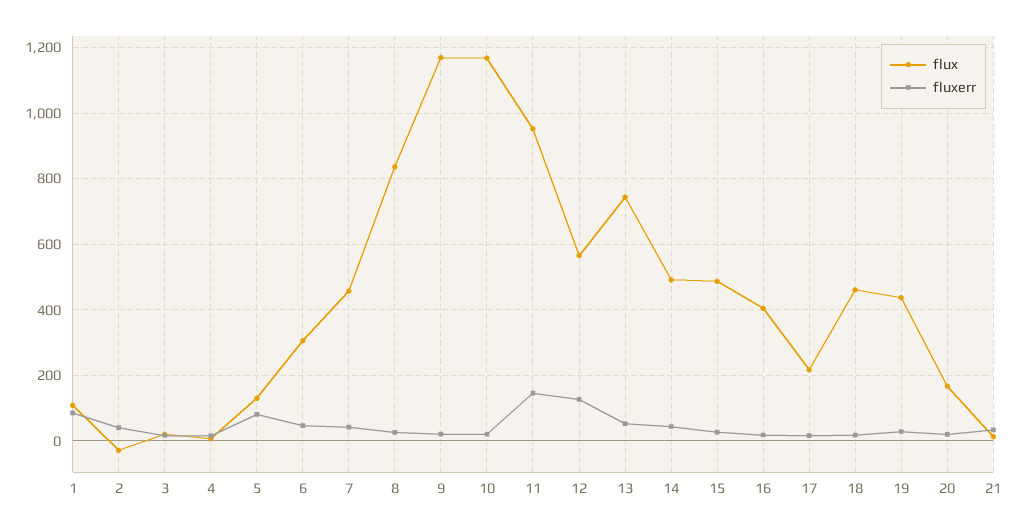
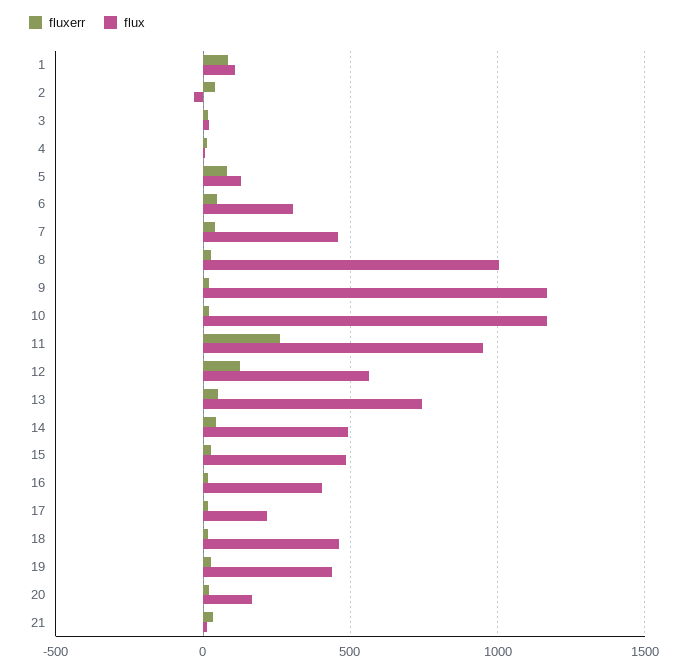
flux, 8: 840 -> 1000
fluxerr, 11: 140 -> 250

